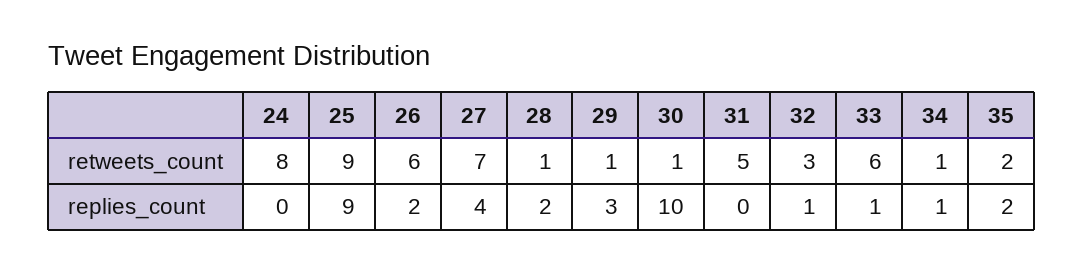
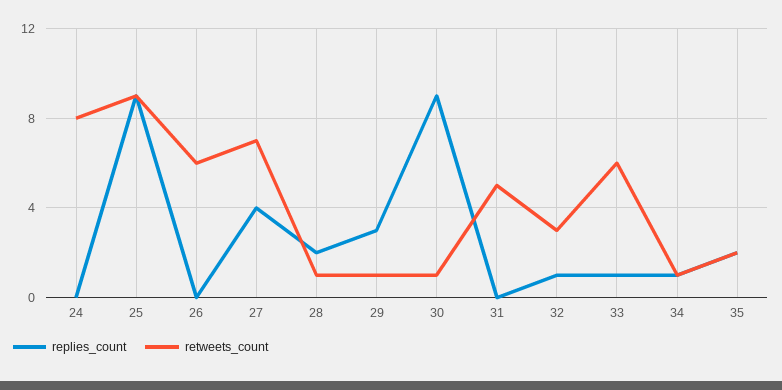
replies_count, 26: 2 -> 0
replies_count, 30: 10 -> 9

